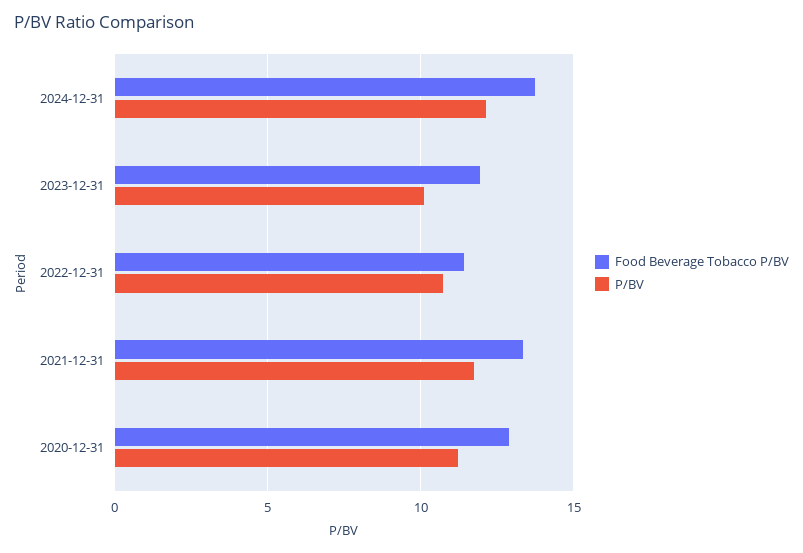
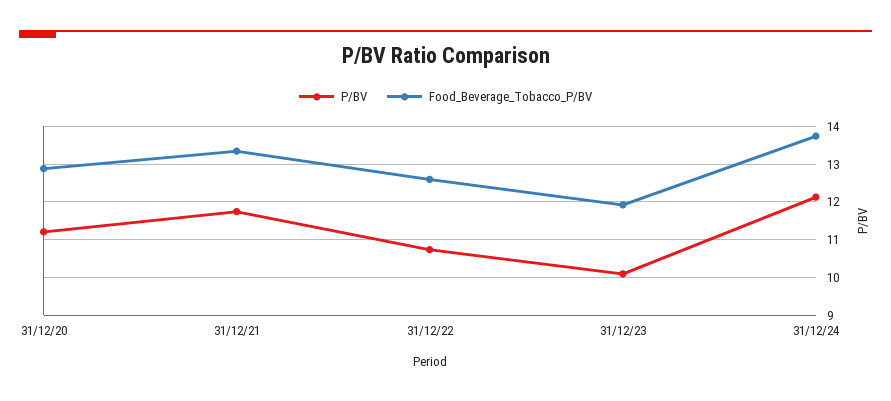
Food Beverage Tobacco P/BV, 2022-12-31: 11.5 -> 12.6

